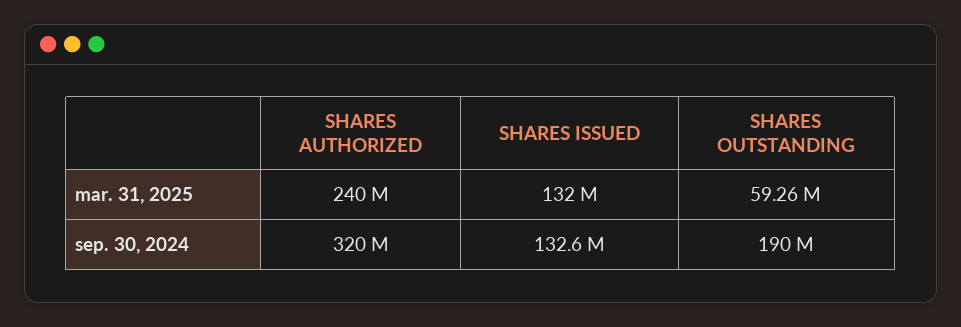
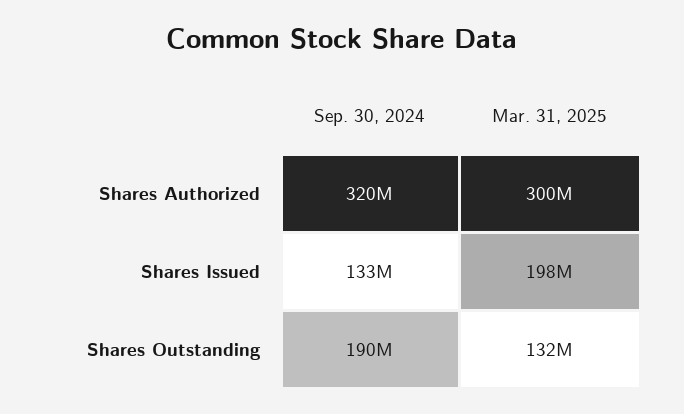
SHARES AUTHORIZED, mar. 31, 2025: 240000000 -> 300000000
SHARES ISSUED, mar. 31, 2025: 132000000 -> 198000000
SHARES OUTSTANDING, mar. 31, 2025: 59260000 -> 132000000

